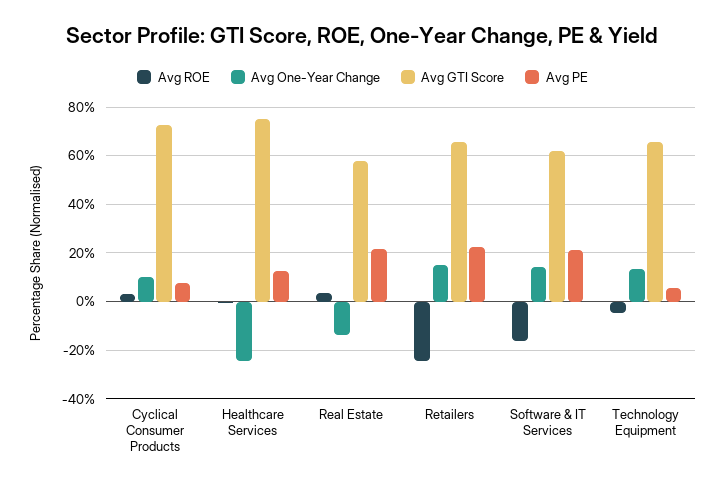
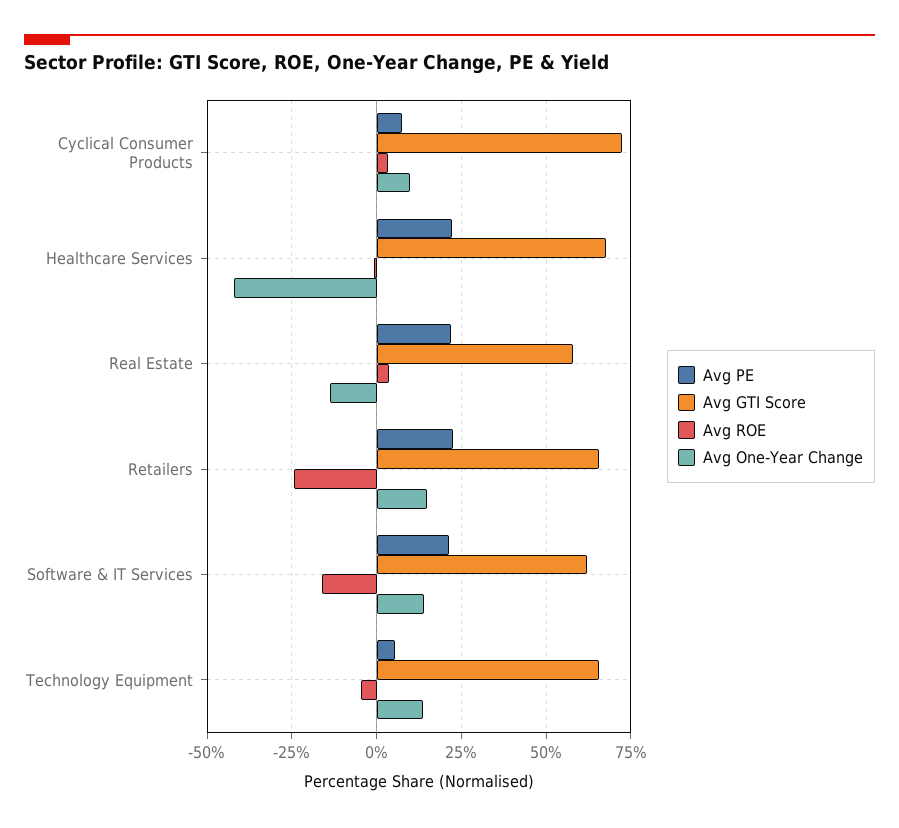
Avg One-Year Change, Healthcare Services: -25 -> -42.5
Avg GTI Score, Healthcare Services: 75 -> 67.5
Avg PE, Healthcare Services: 12.5 -> 22.5

